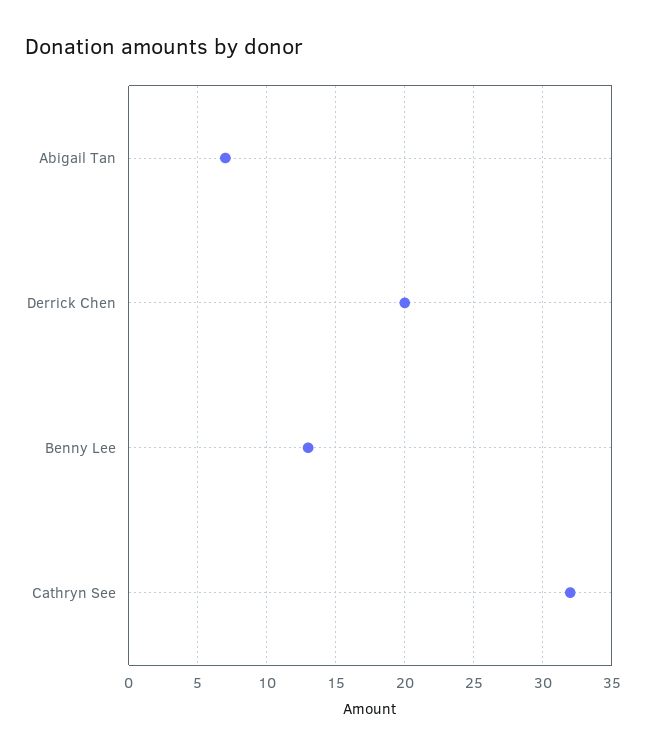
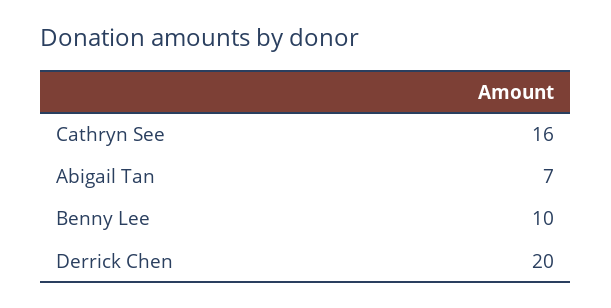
Benny Lee: 13 -> 10
Cathryn See: 32 -> 16

